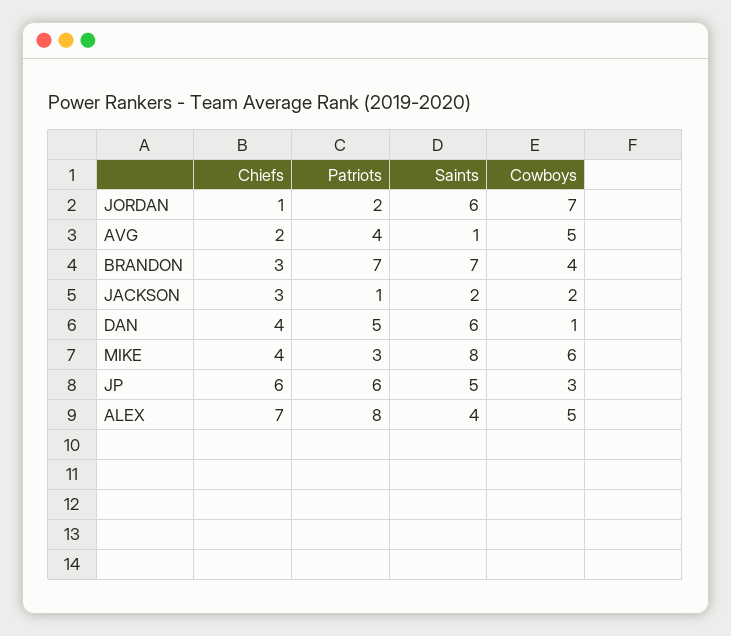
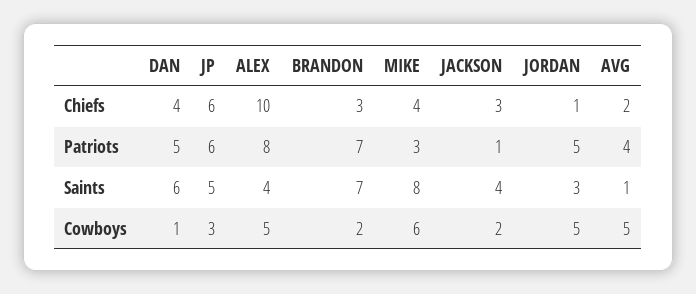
Patriots, JORDAN: 2 -> 5
Saints, JORDAN: 6 -> 3
Cowboys, JORDAN: 7 -> 5
Cowboys, BRANDON: 4 -> 2
Saints, JACKSON: 2 -> 4
Chiefs, ALEX: 7 -> 10

